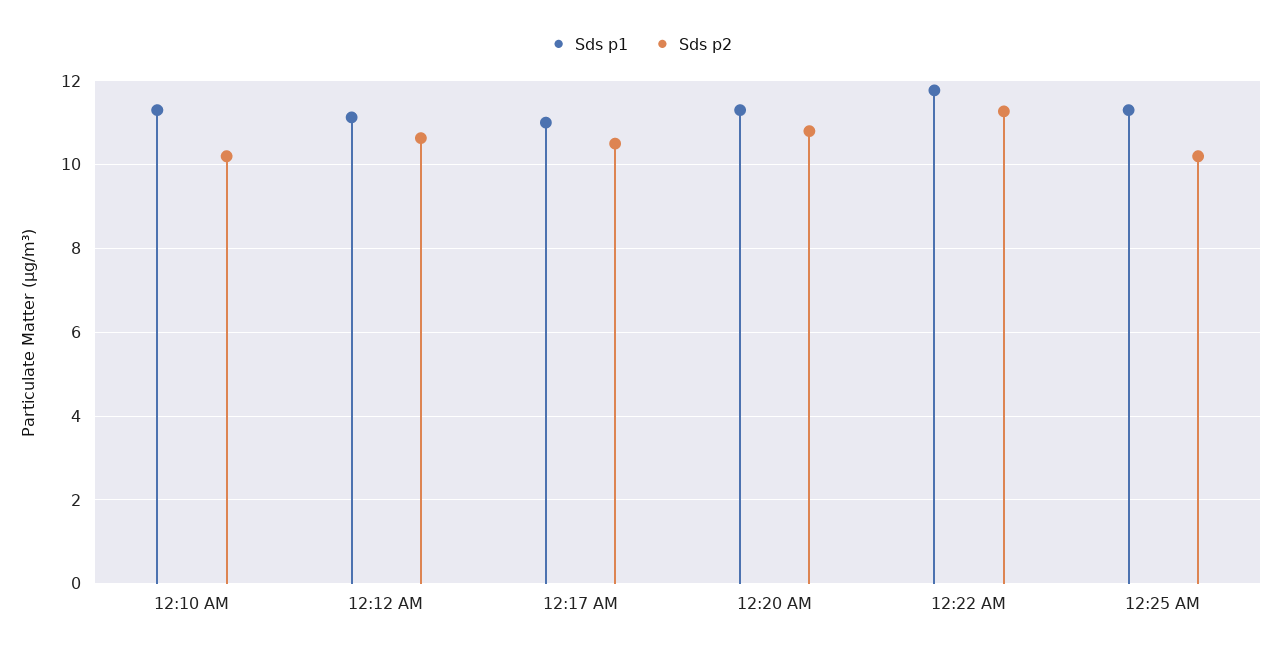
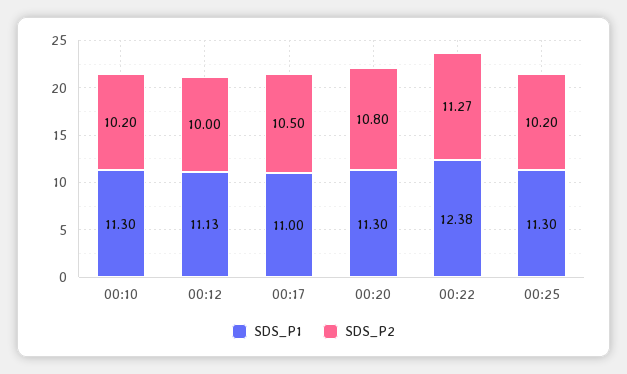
Sds p2, 12:12 AM: 10.6 -> 10
Sds p1, 12:22 AM: 11.8 -> 12.38

